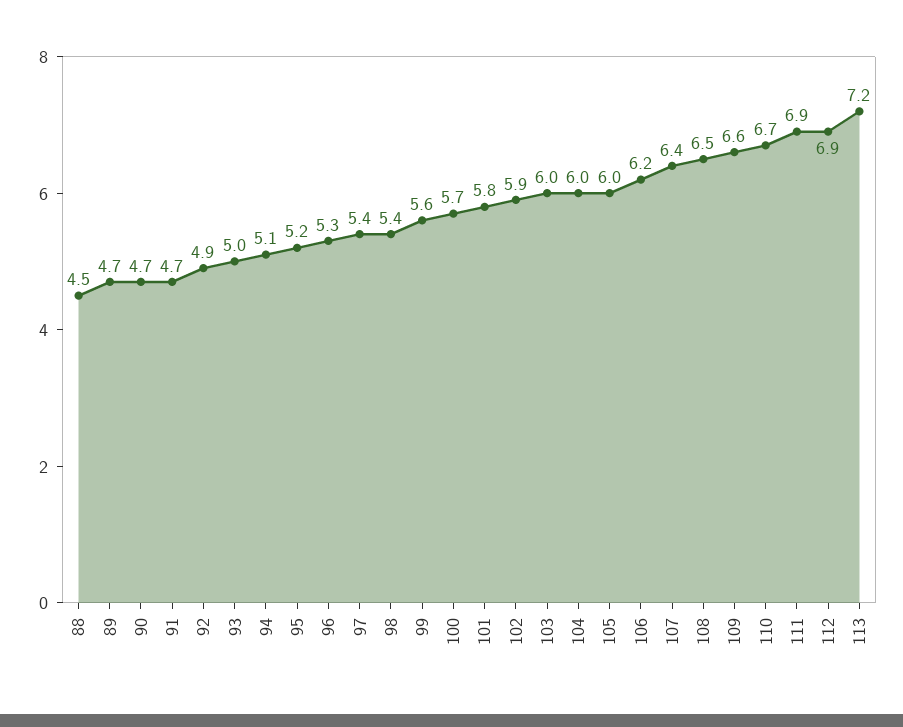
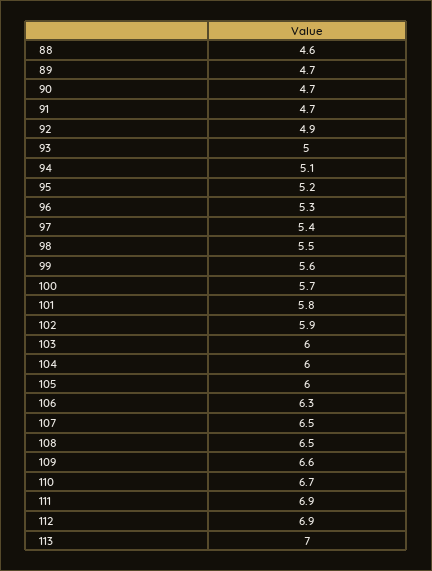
88: 4.5 -> 4.6
98: 5.4 -> 5.5
106: 6.2 -> 6.3
107: 6.4 -> 6.5
113: 7.2 -> 7

